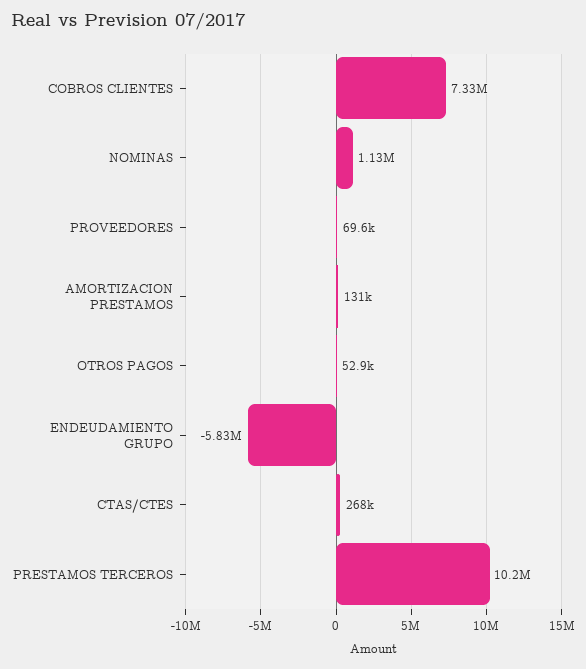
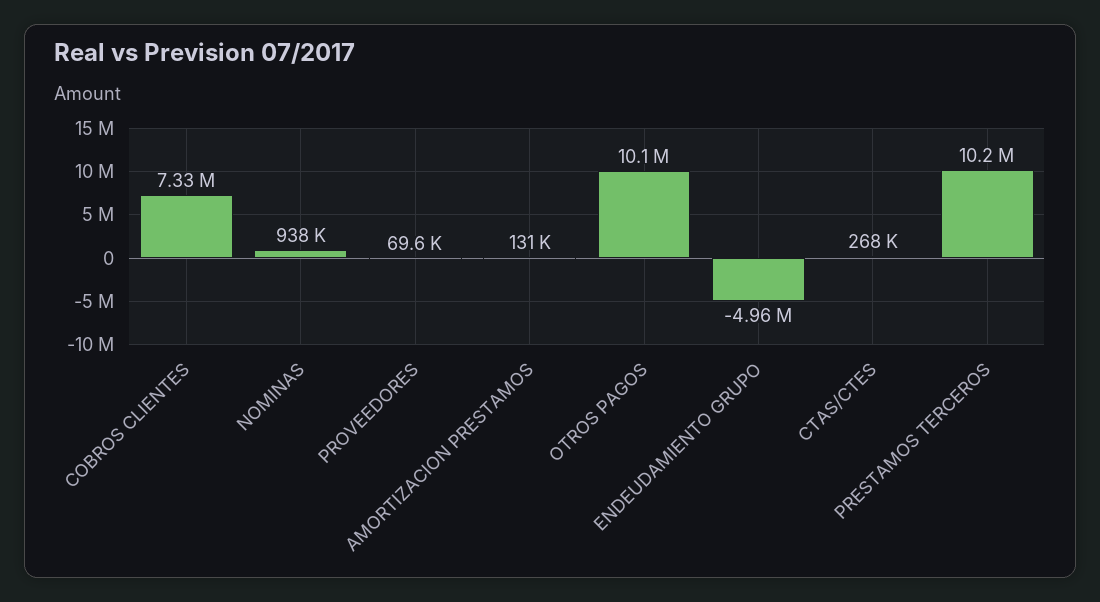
NOMINAS: 1130000 -> 938000
OTROS PAGOS: 52900 -> 10100000
ENDEUDAMIENTO GRUPO: -5830000 -> -4960000

